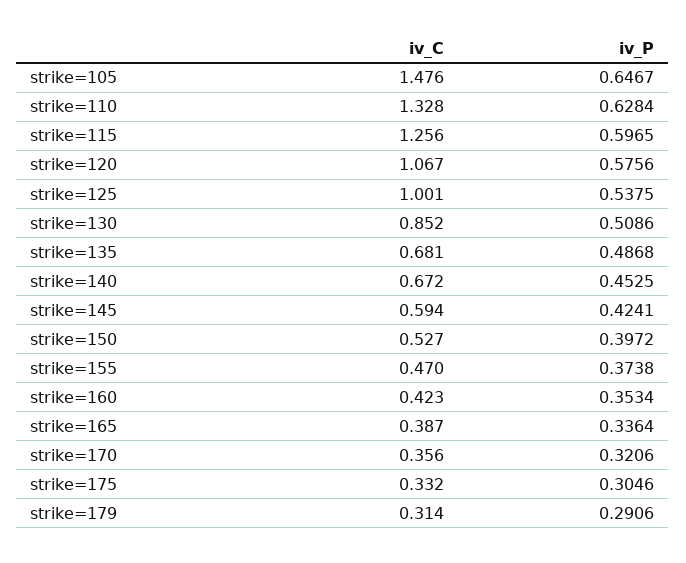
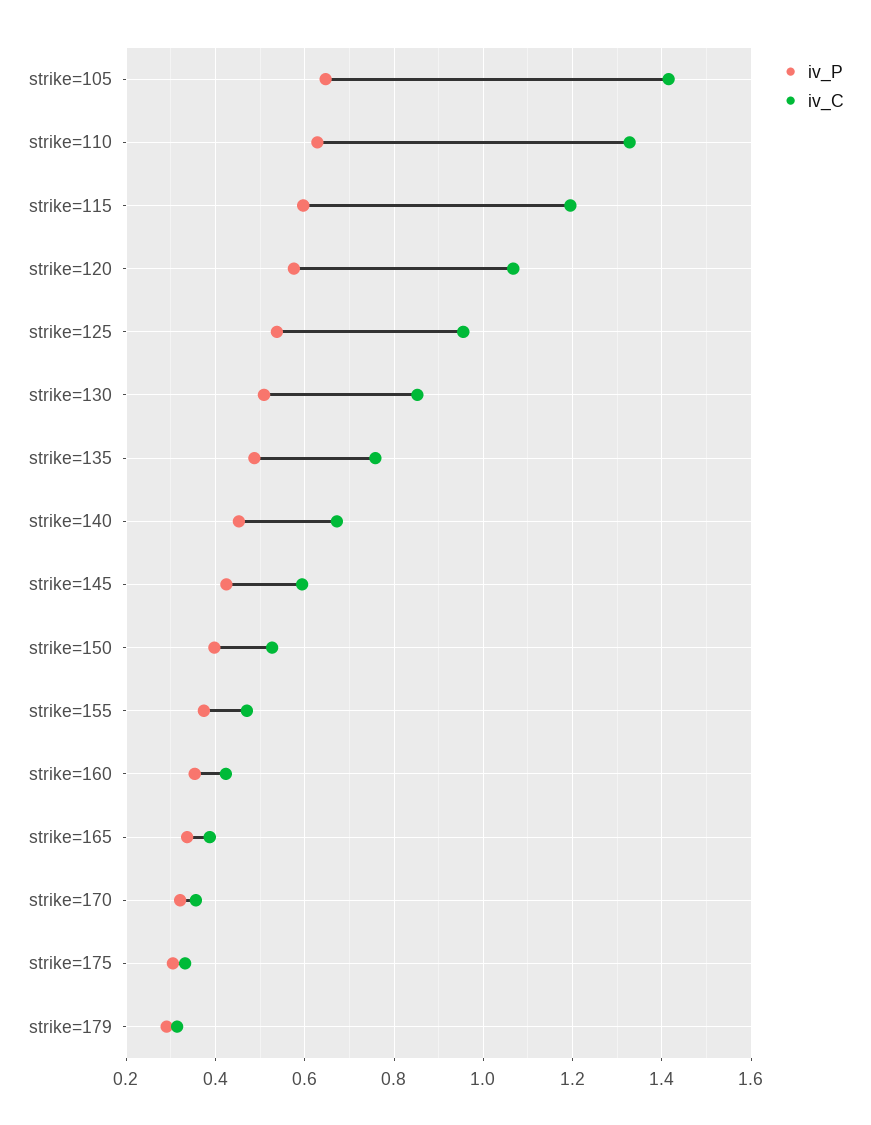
iv_C, strike=105: 1.476 -> 1.42
iv_C, strike=115: 1.256 -> 1.2
iv_C, strike=125: 1.001 -> 0.96
iv_C, strike=135: 0.681 -> 0.76

